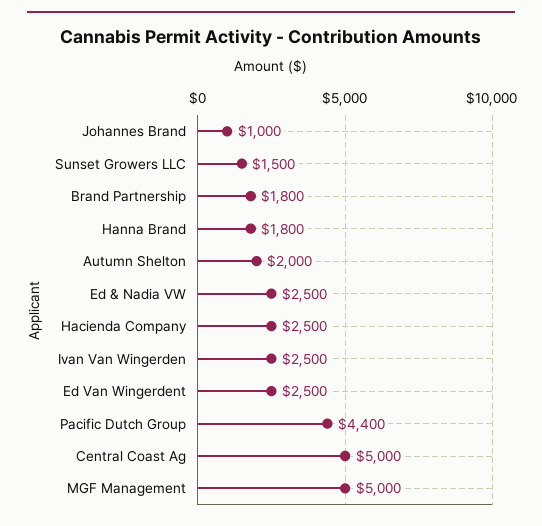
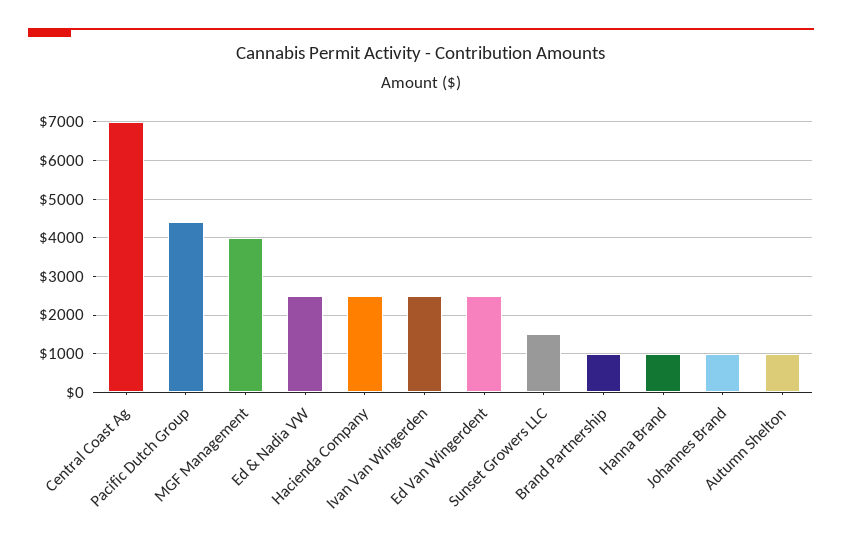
Brand Partnership: 1800 -> 1000
Hanna Brand: 1800 -> 1000
Autumn Shelton: 2000 -> 1000
Central Coast Ag: 5000 -> 7000
MGF Management: 5000 -> 4000

